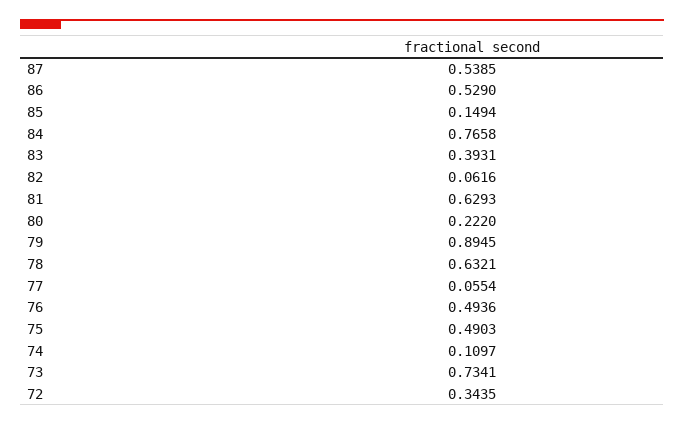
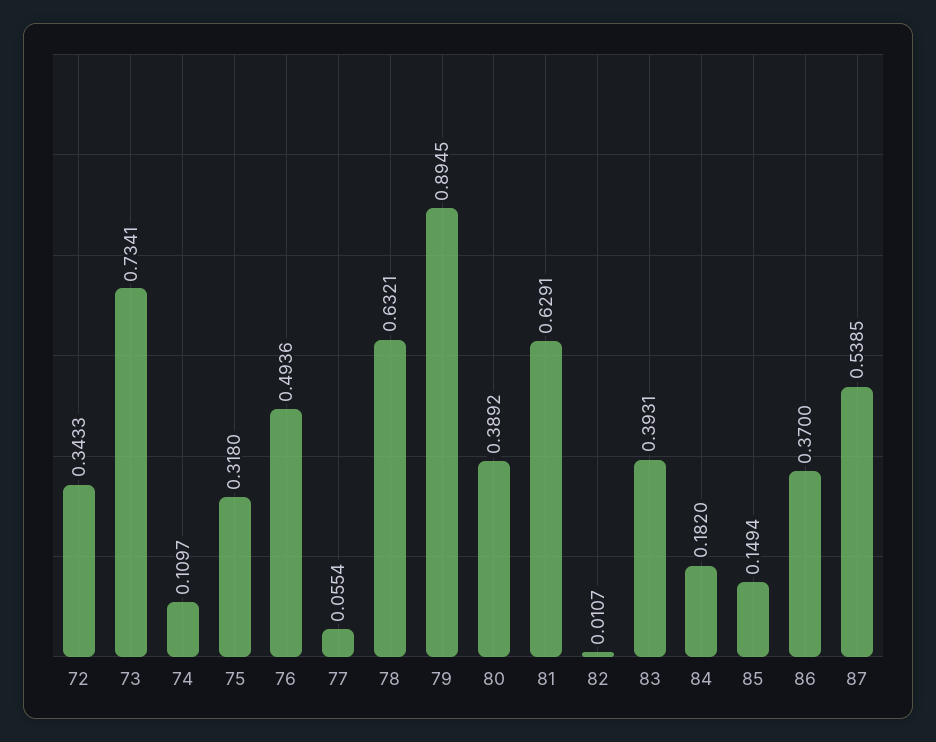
86: 0.529 -> 0.37
84: 0.7658 -> 0.182
82: 0.0616 -> 0.0107
81: 0.6293 -> 0.6291
80: 0.222 -> 0.3892
75: 0.4903 -> 0.318
72: 0.3435 -> 0.3433

